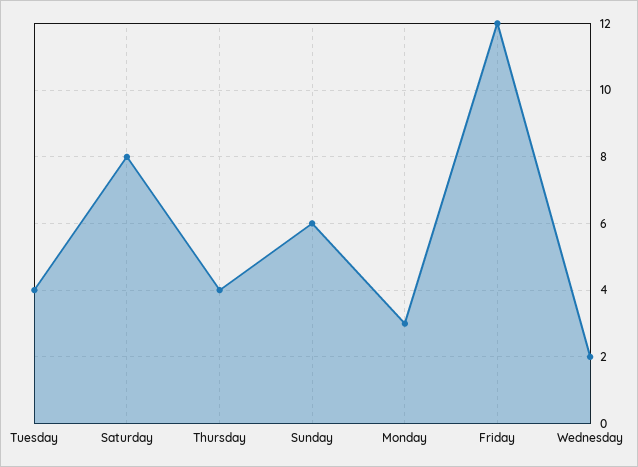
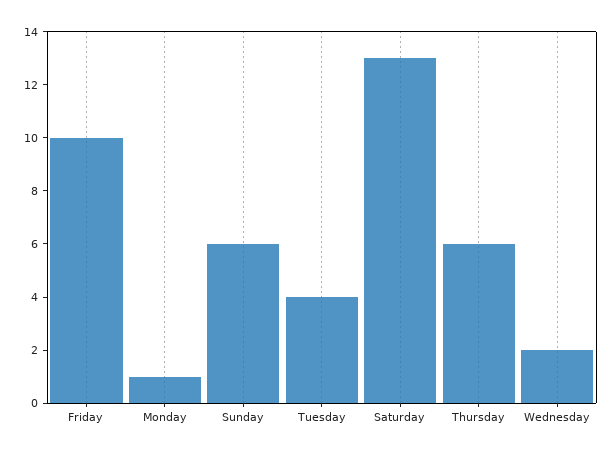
Saturday: 8 -> 13
Thursday: 4 -> 6
Monday: 3 -> 1
Friday: 12 -> 10

